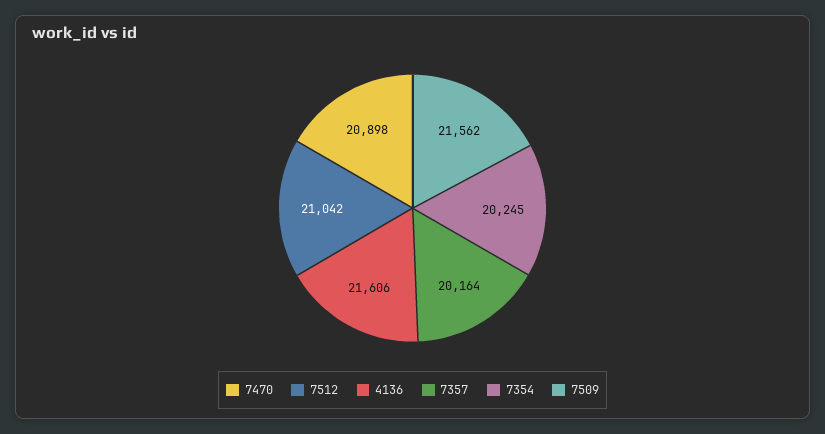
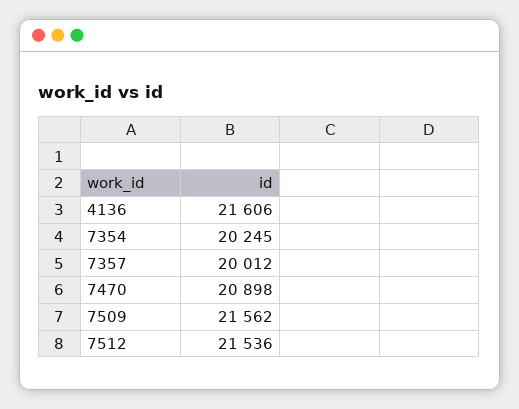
7512: 21042 -> 21536
7357: 20164 -> 20012

